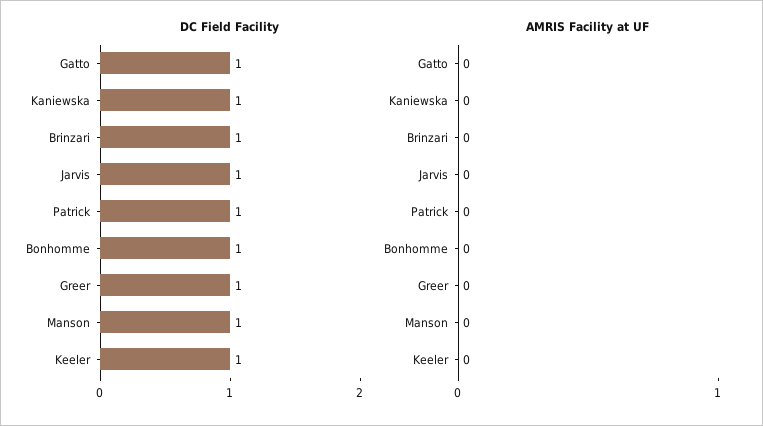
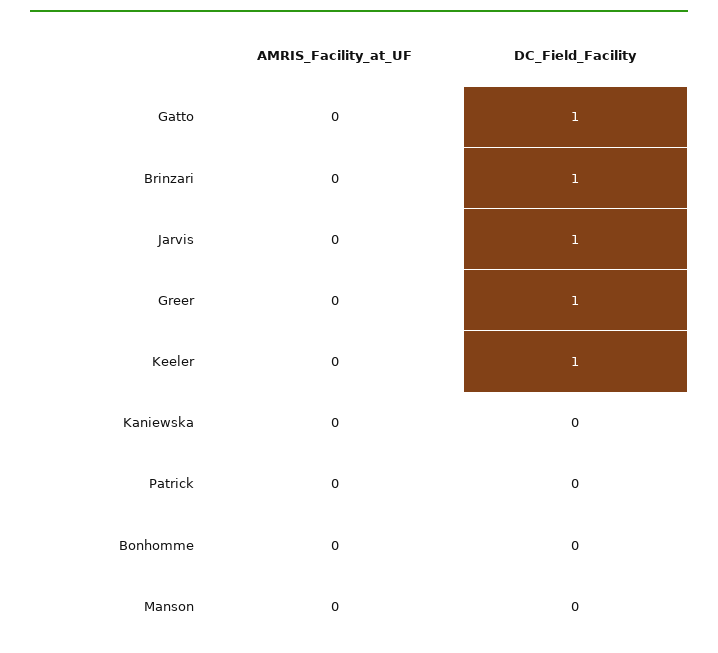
DC Field Facility, Kaniewska: 1 -> 0
DC Field Facility, Patrick: 1 -> 0
DC Field Facility, Bonhomme: 1 -> 0
DC Field Facility, Manson: 1 -> 0

